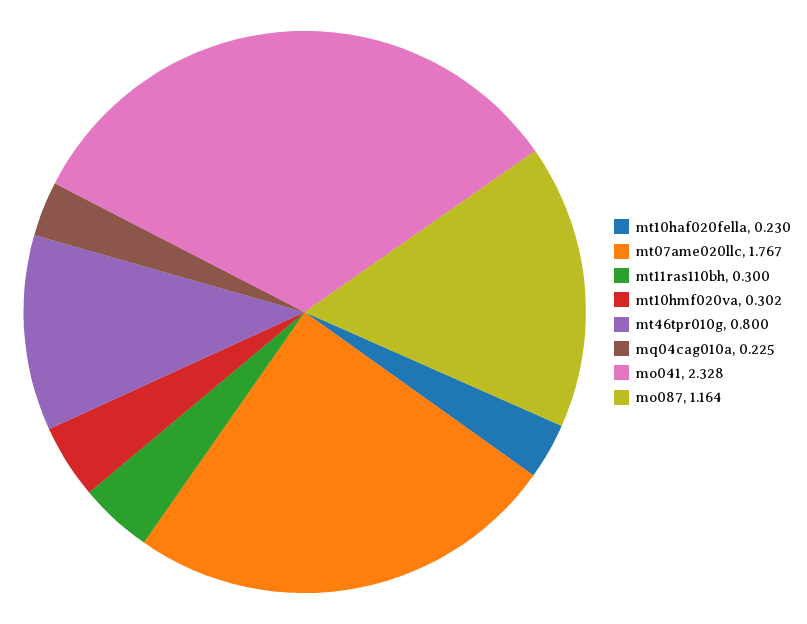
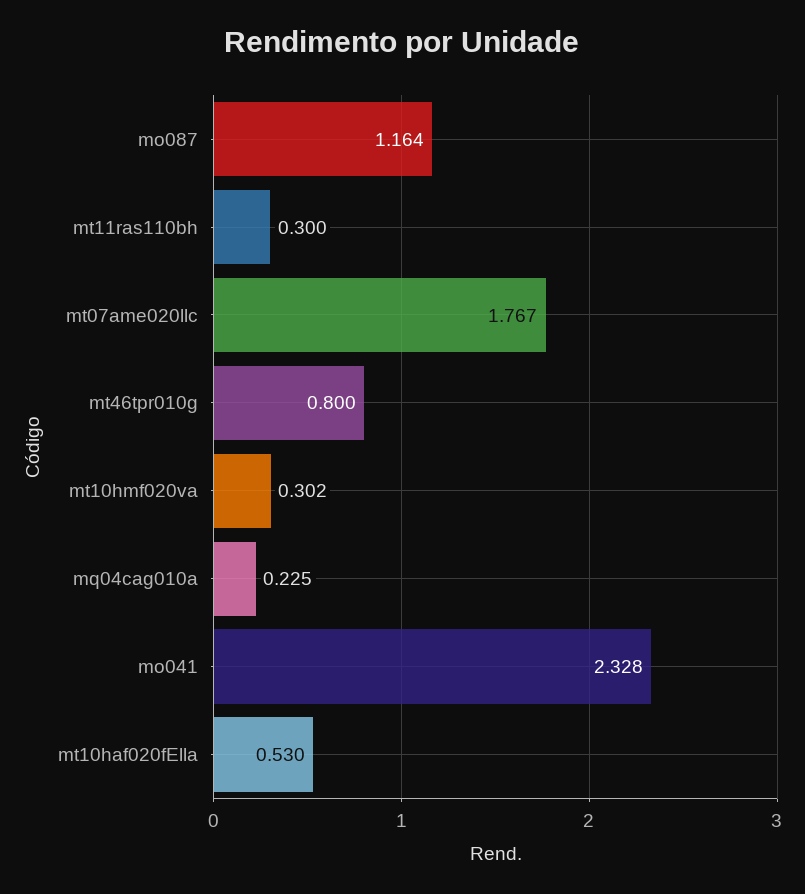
mt10haf020fella: 0.23 -> 0.53

